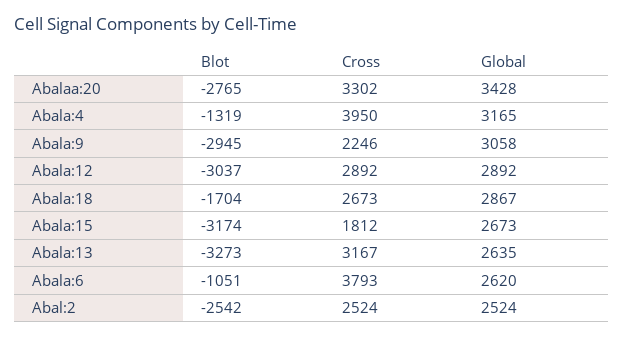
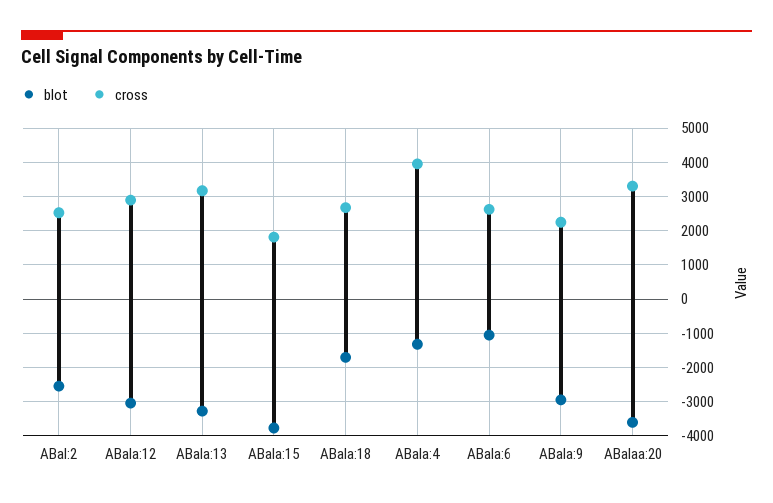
Blot, Abalaa:20: -2765 -> -3600
Global, Abalaa:20: 3428 -> none
Global, Abala:4: 3165 -> none
Global, Abala:9: 3058 -> none
Global, Abala:12: 2892 -> none
Global, Abala:18: 2867 -> none
Blot, Abala:15: -3174 -> -3800
Global, Abala:15: 2673 -> none
Global, Abala:13: 2635 -> none
Cross, Abala:6: 3793 -> 2600
Global, Abala:6: 2620 -> none
Global, Abal:2: 2524 -> none

